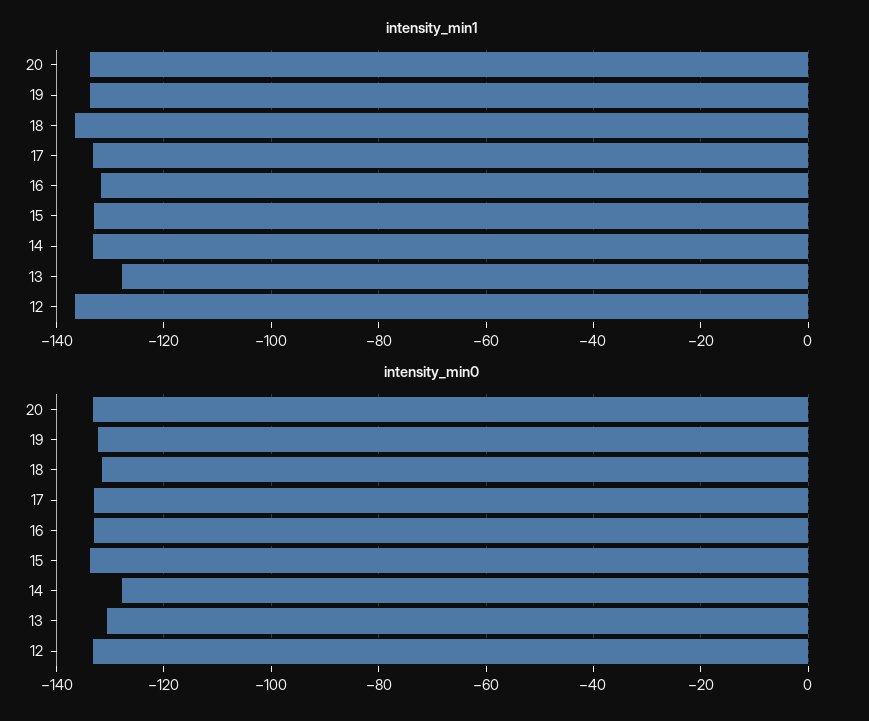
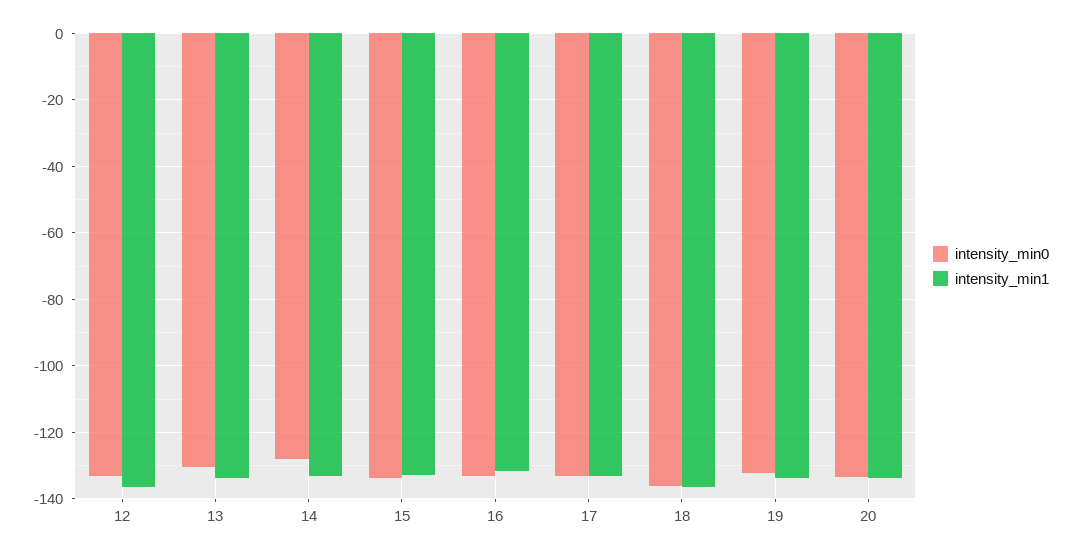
intensity_min1, 13: -128 -> -134
intensity_min0, 18: -132 -> -136

